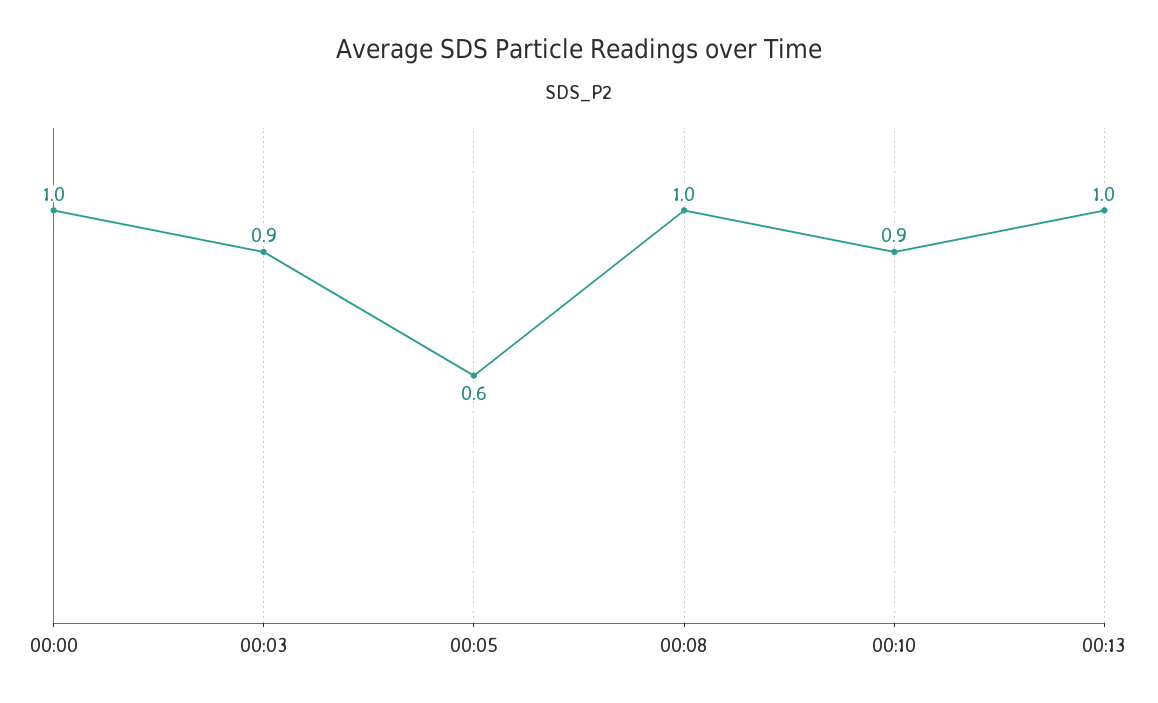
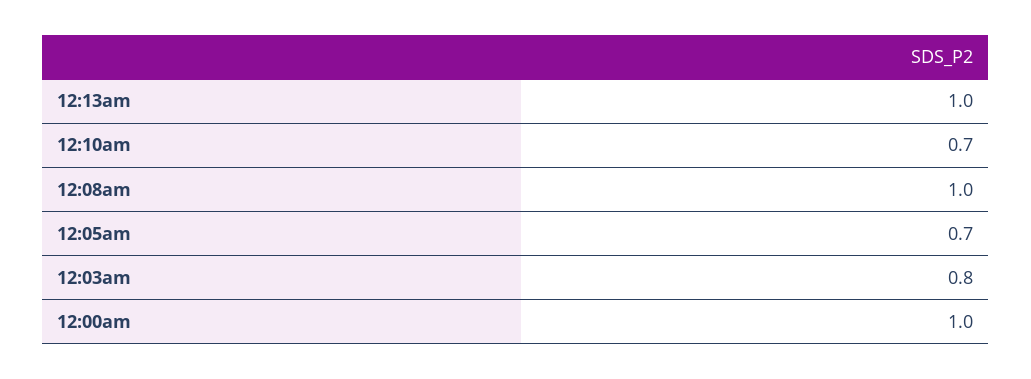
00:03: 0.9 -> 0.8
00:05: 0.6 -> 0.7
00:10: 0.9 -> 0.7

